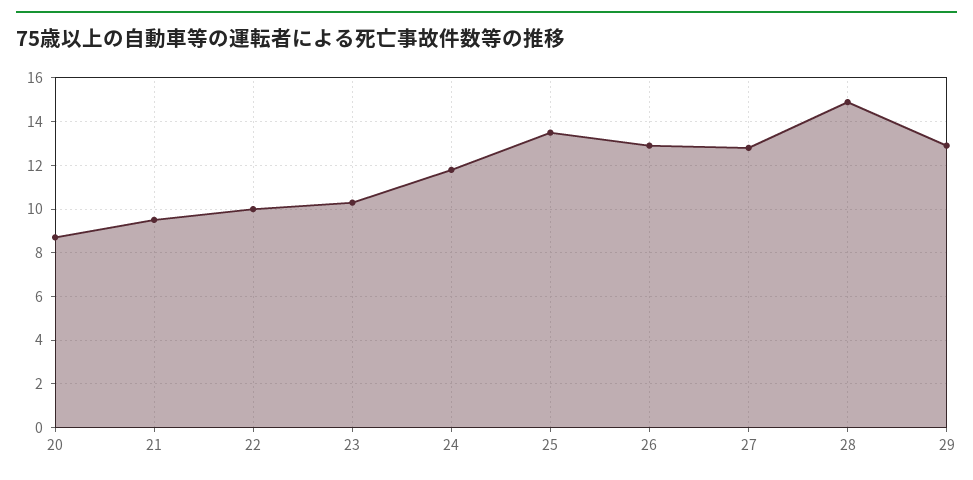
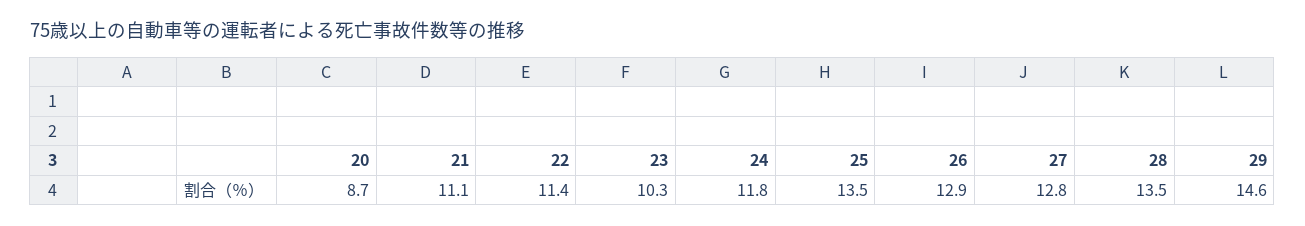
21: 9.5 -> 11.1
22: 10 -> 11.4
28: 15 -> 13.5
29: 13 -> 14.6

